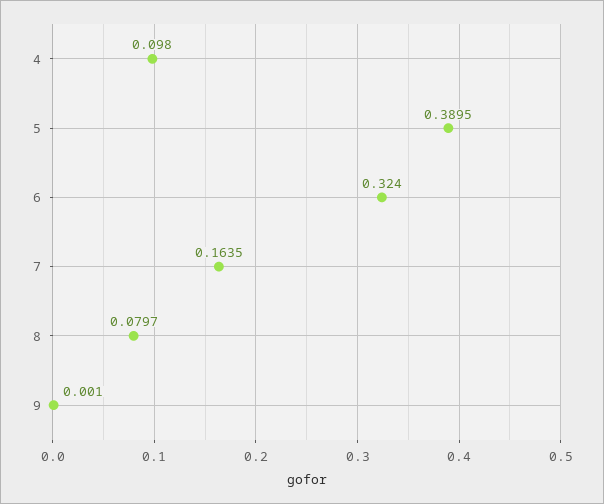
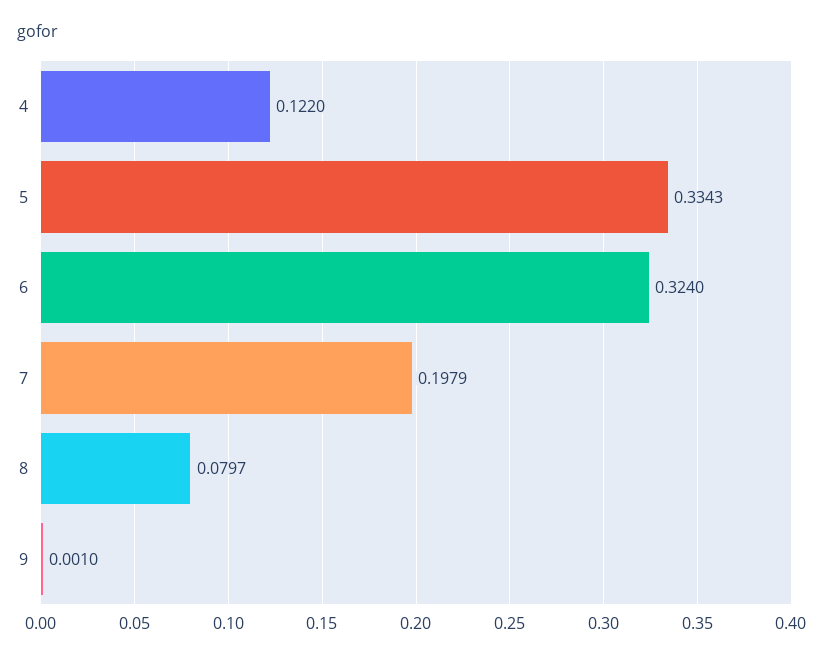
4: 0.098 -> 0.122
5: 0.3895 -> 0.3343
7: 0.1635 -> 0.1979

